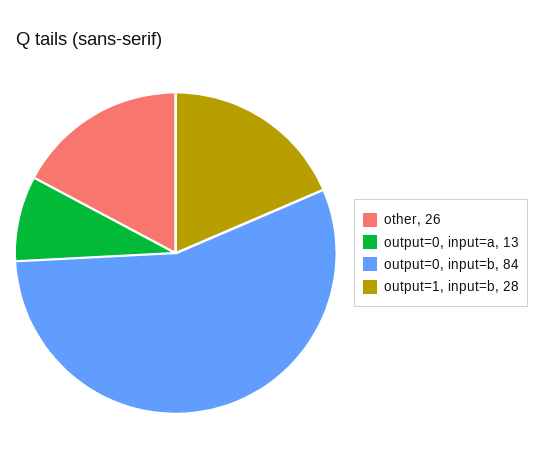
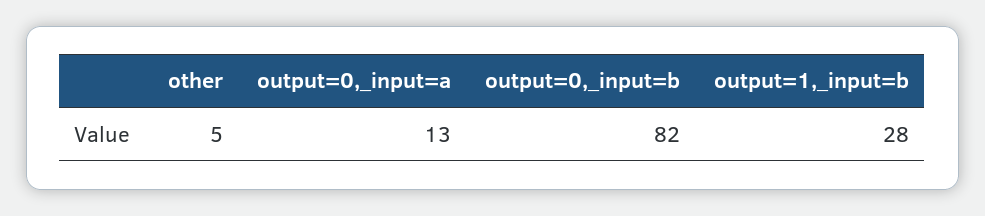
other: 26 -> 5
output=0, input=b: 84 -> 82

